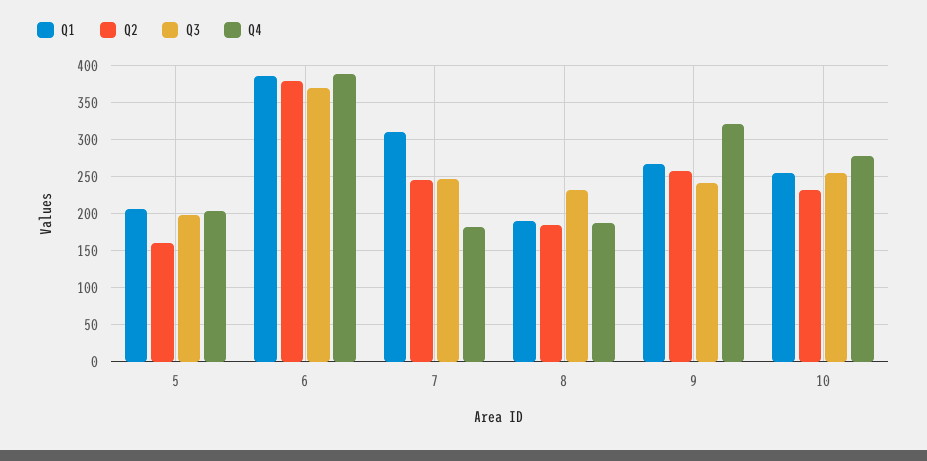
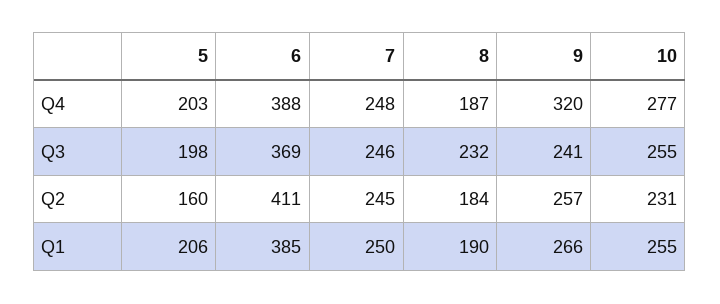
Q2, 6: 380 -> 411
Q1, 7: 310 -> 250
Q4, 7: 180 -> 248

